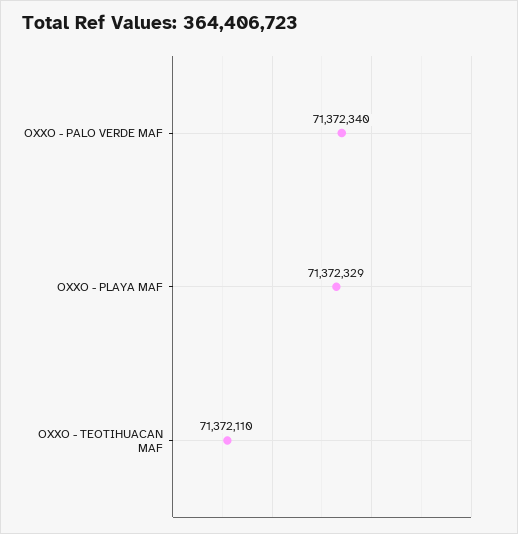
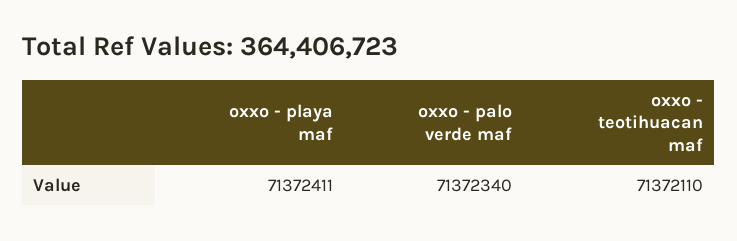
OXXO - PLAYA MAF: 71372329 -> 71372411

